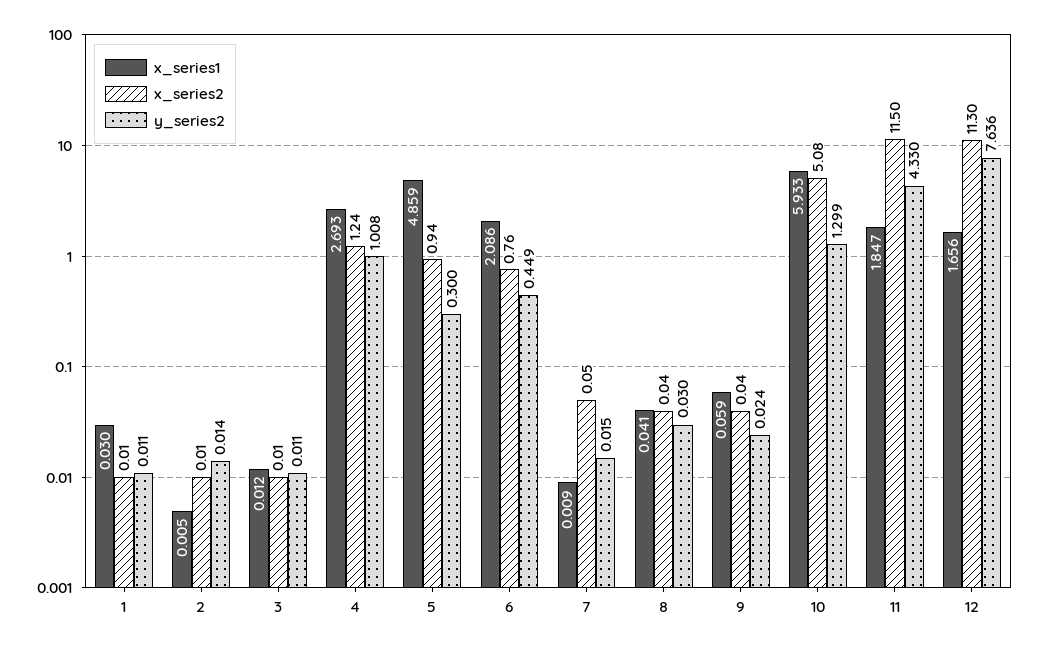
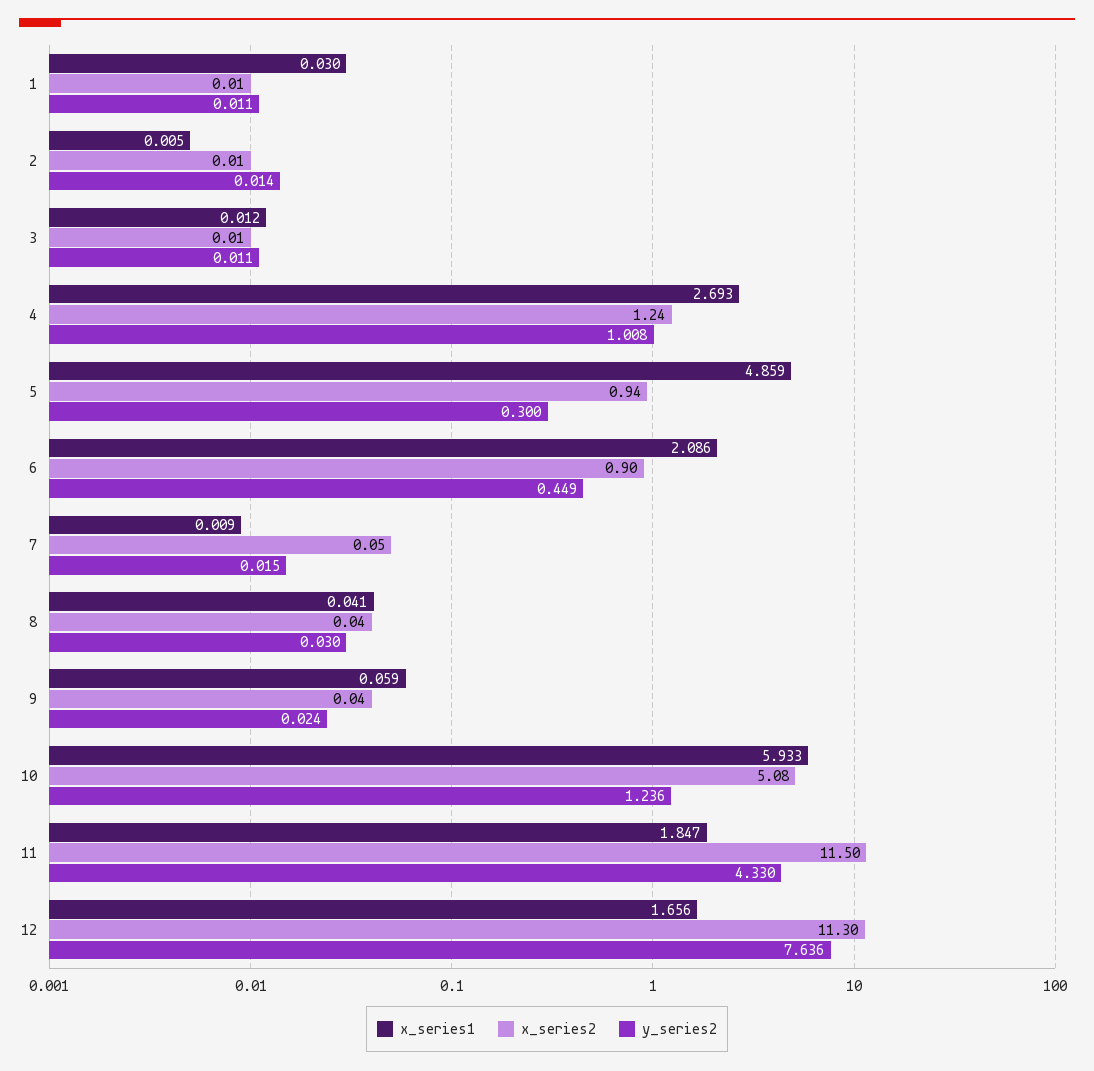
x_series2, 6: 0.76 -> 0.9
y_series2, 10: 1.299 -> 1.236

